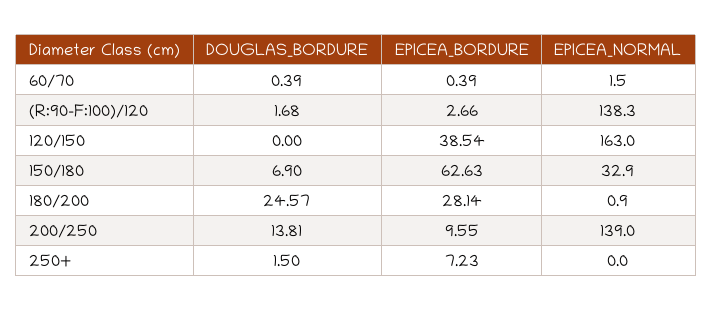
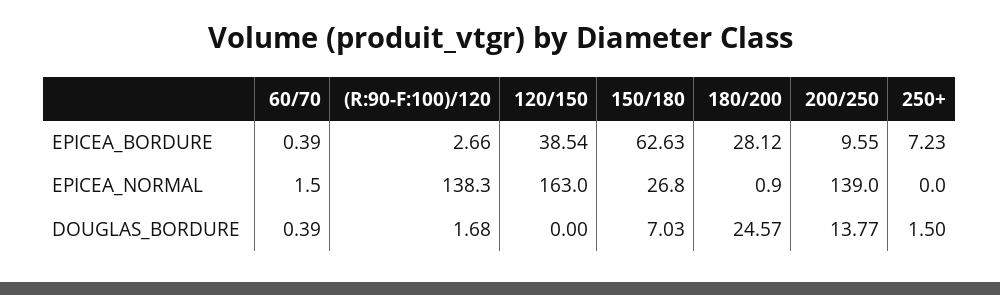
DOUGLAS_BORDURE, 150/180: 6.9 -> 7.03
EPICEA_NORMAL, 150/180: 32.9 -> 26.8
EPICEA_BORDURE, 180/200: 28.14 -> 28.12
DOUGLAS_BORDURE, 200/250: 13.81 -> 13.77

